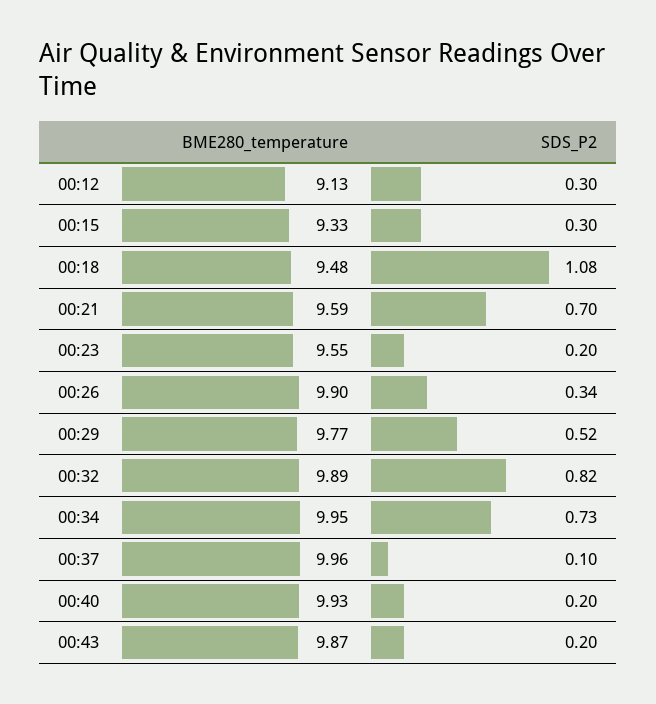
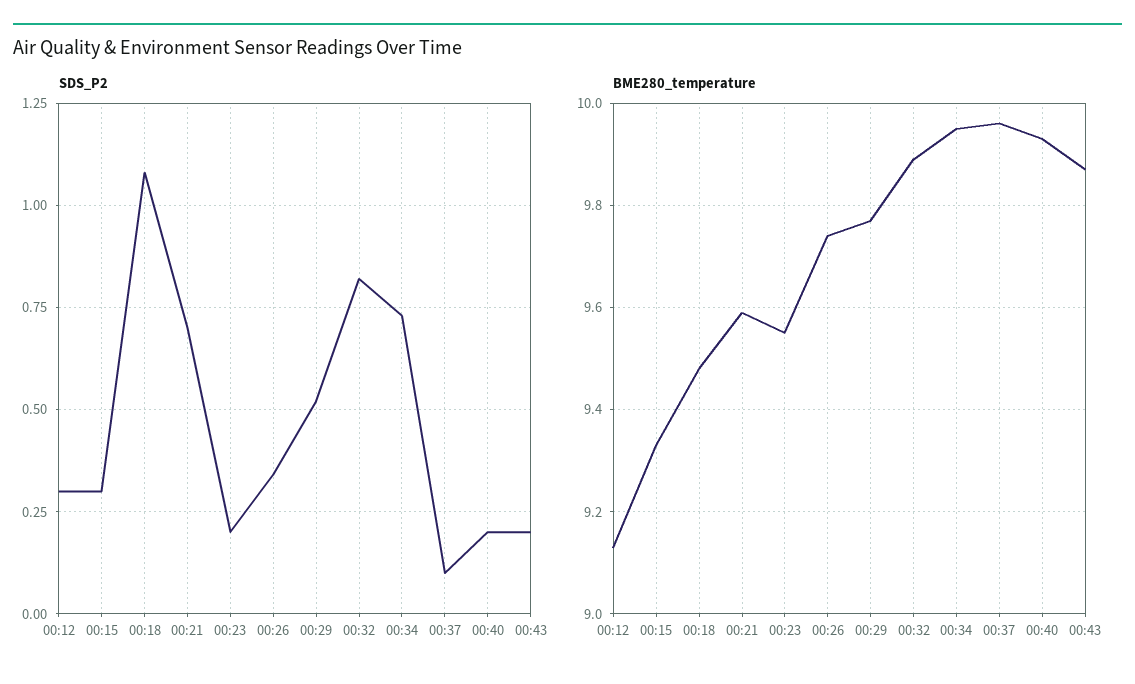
BME280_temperature, 00:26: 9.9 -> 9.75

